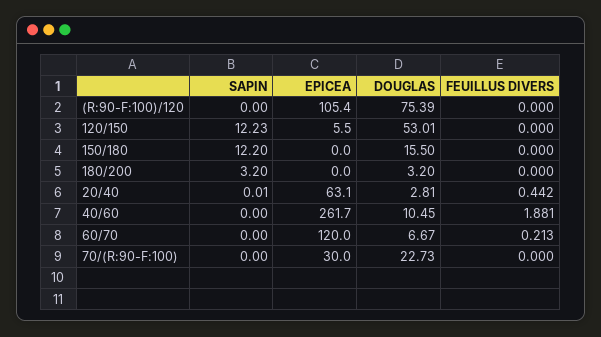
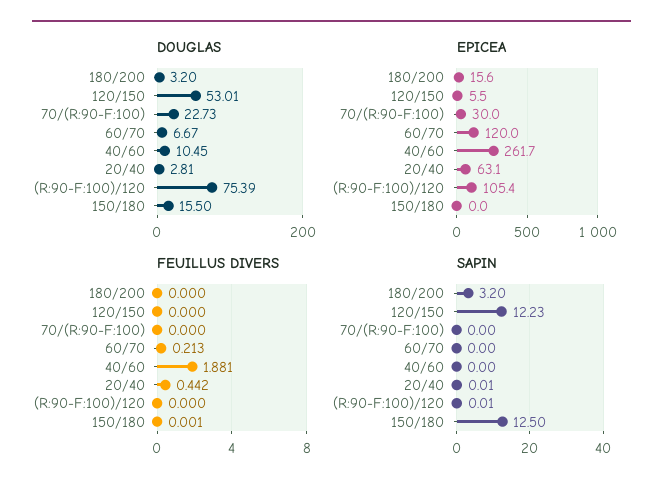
SAPIN, (R:90-F:100)/120: 0 -> 0.01
SAPIN, 150/180: 12.2 -> 12.5
FEUILLUS DIVERS, 150/180: 0 -> 0.001
EPICEA, 180/200: 0 -> 15.6

